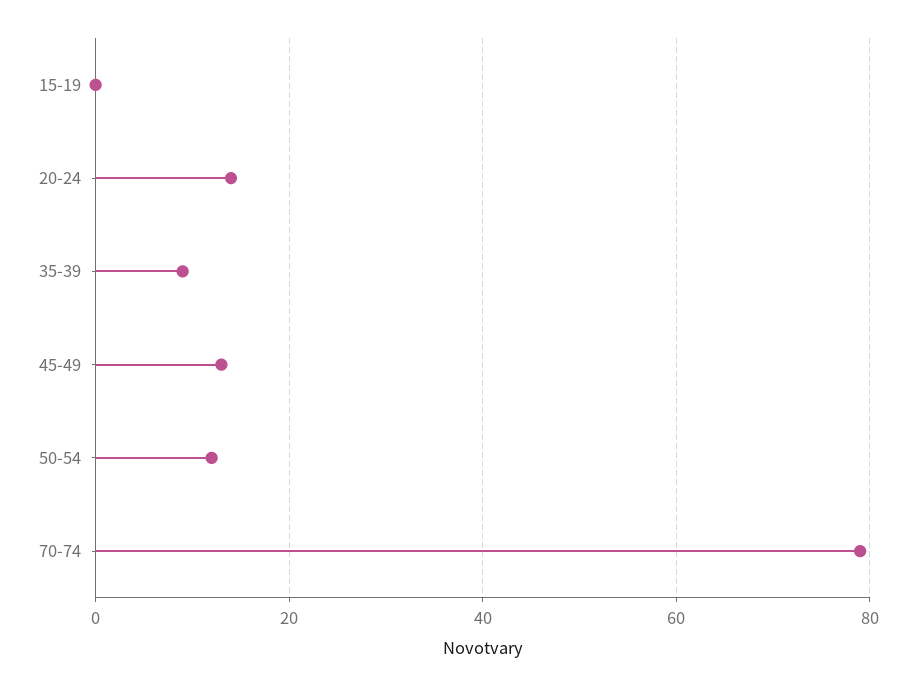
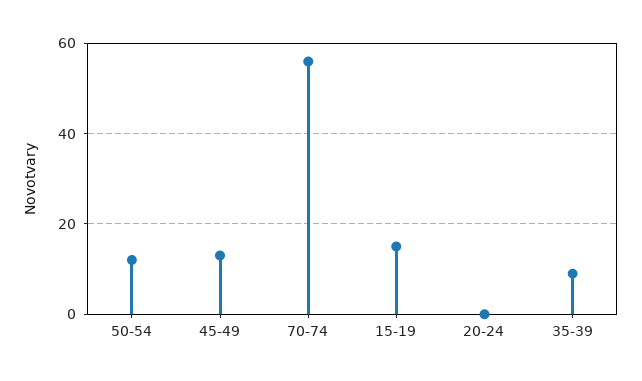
15-19: 0 -> 15
20-24: 15 -> 0
70-74: 80 -> 55

